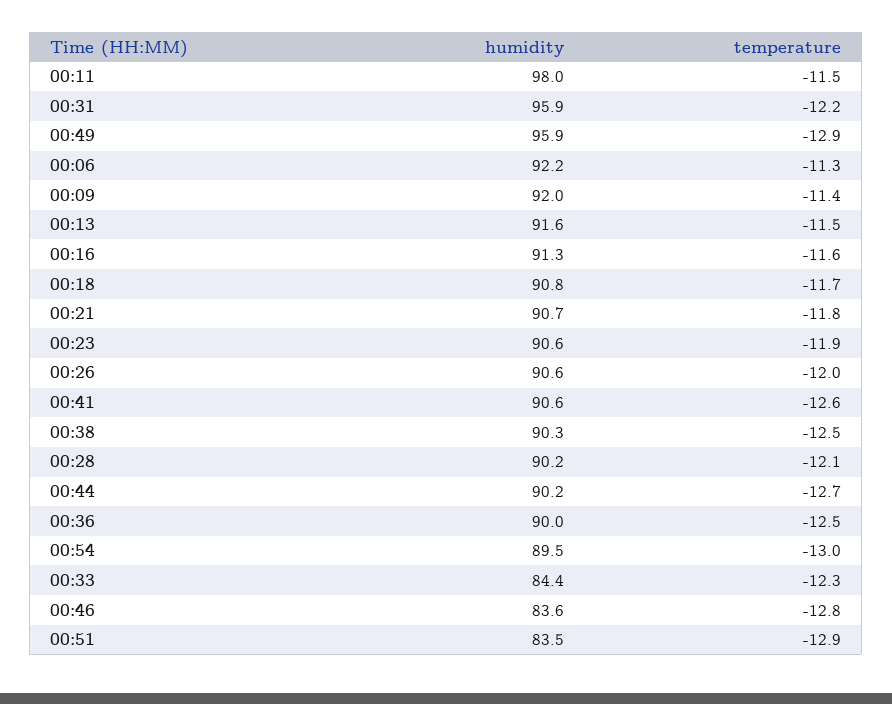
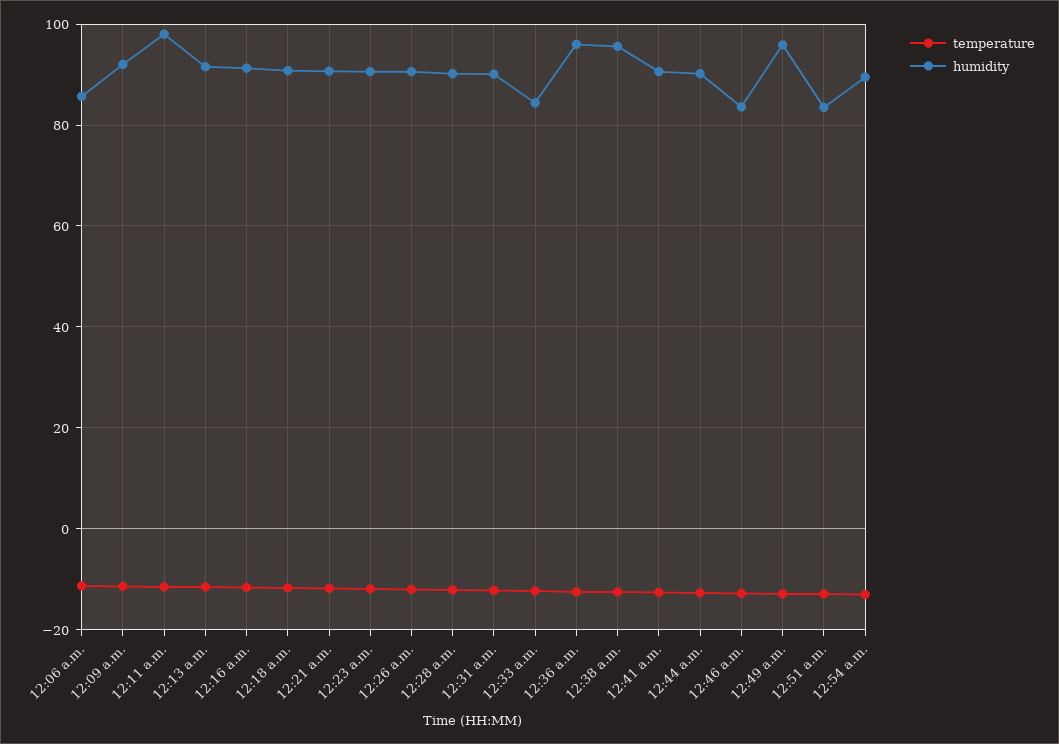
humidity, 00:31: 95.9 -> 90
humidity, 00:06: 92.2 -> 86
humidity, 00:38: 90.3 -> 96
humidity, 00:36: 90 -> 96

